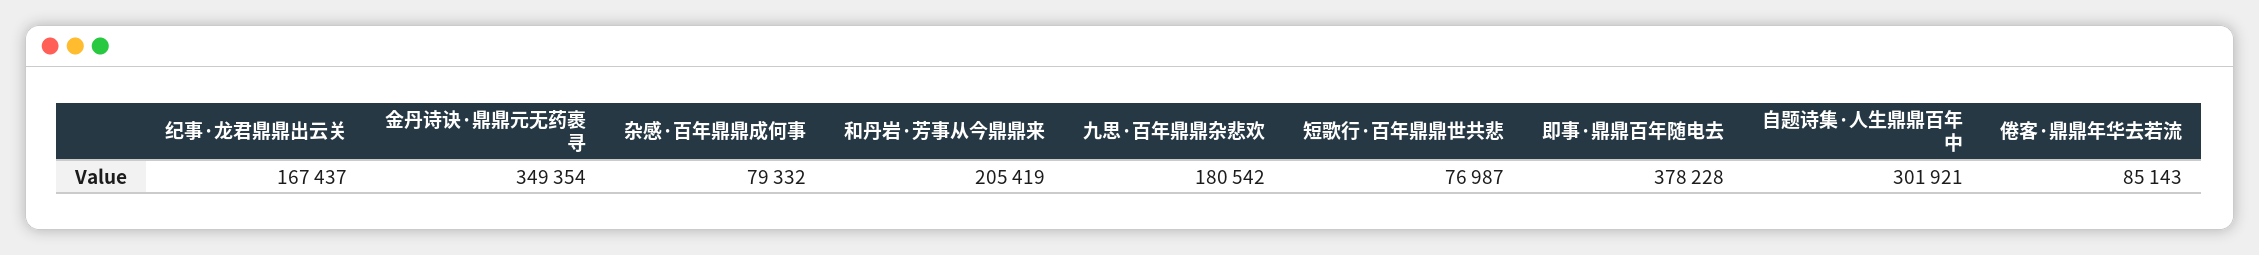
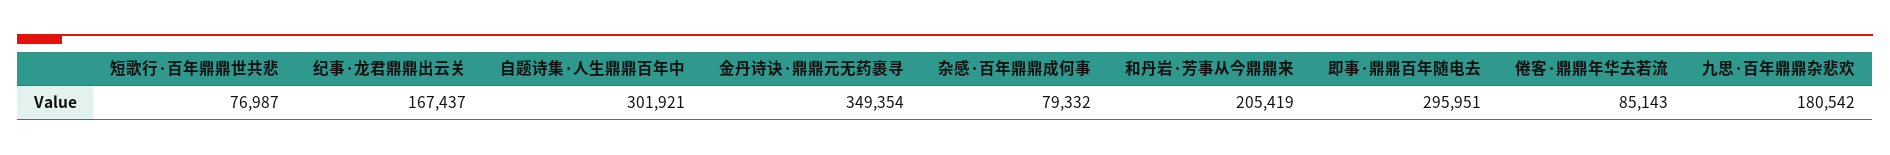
即事·鼎鼎百年随电去: 378228 -> 295951

